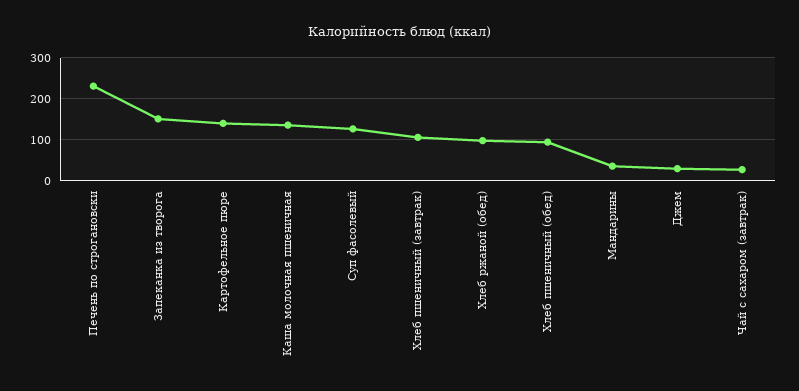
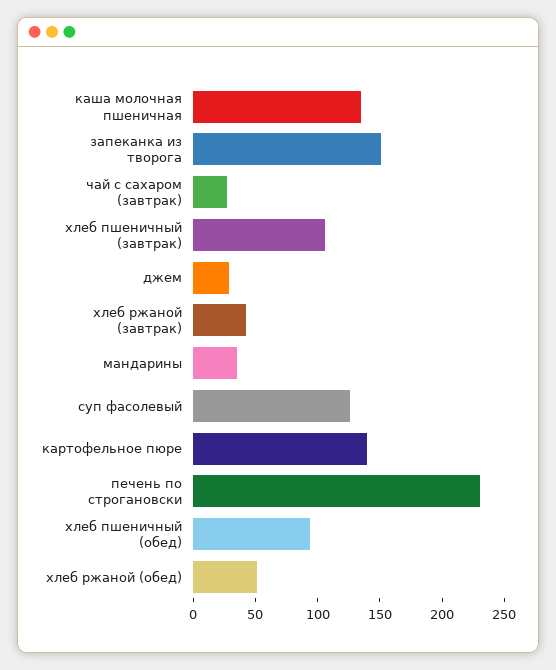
Хлеб ржаной (обед): 100 -> 50
хлеб ржаной (завтрак): none -> 40

